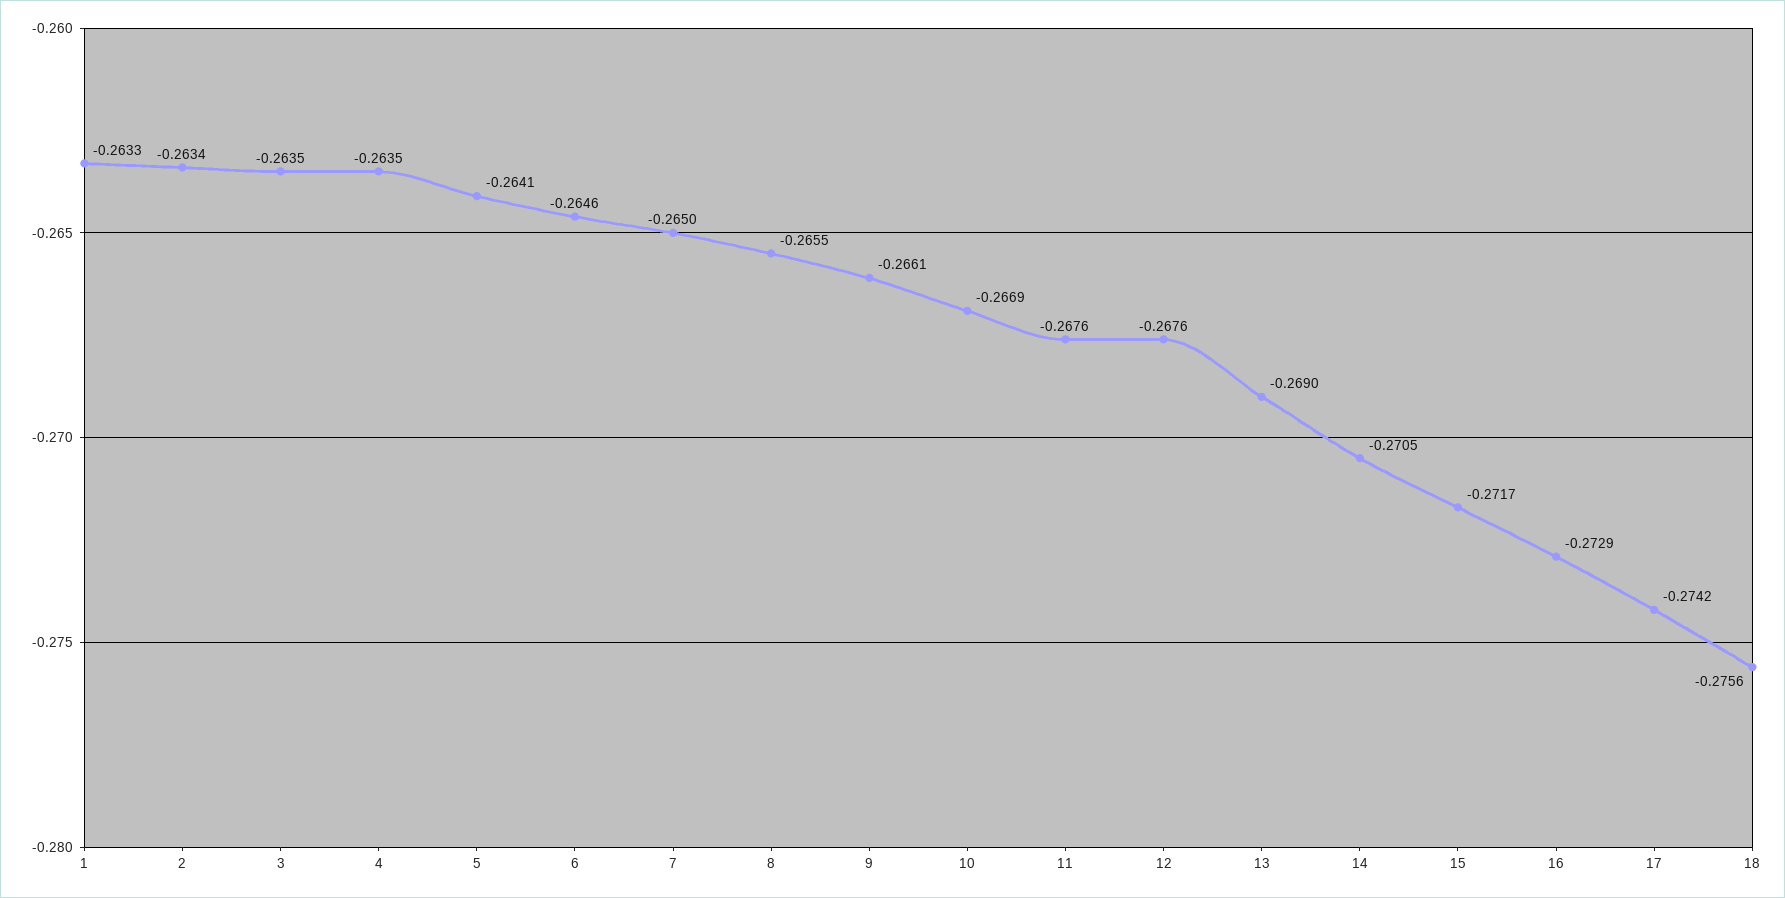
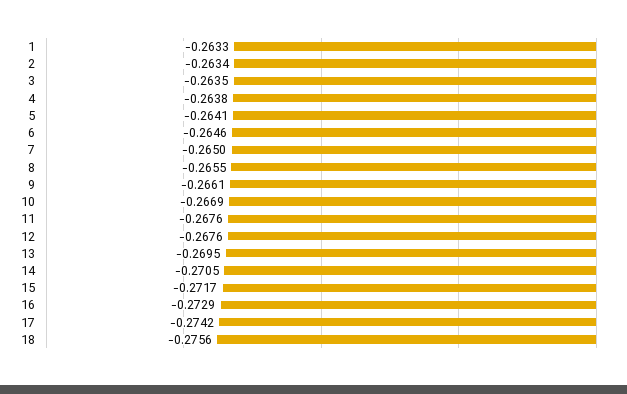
4: -0.2635 -> -0.2638
13: -0.269 -> -0.2695

